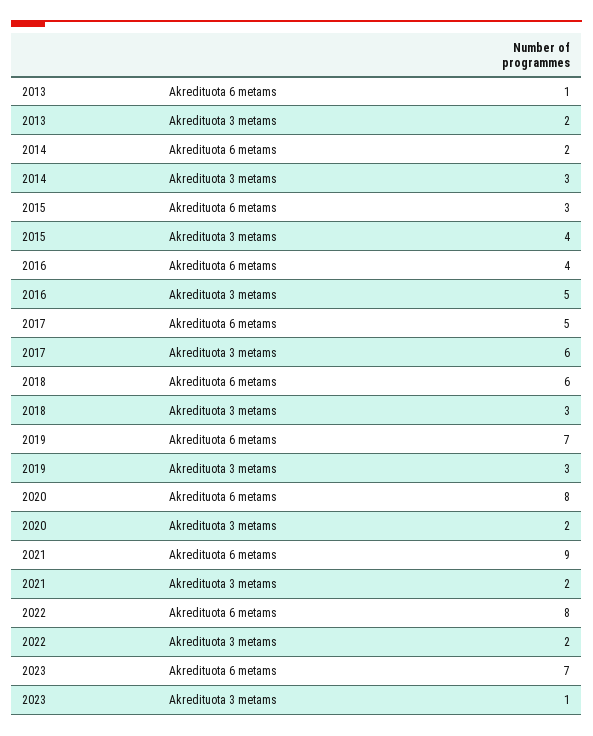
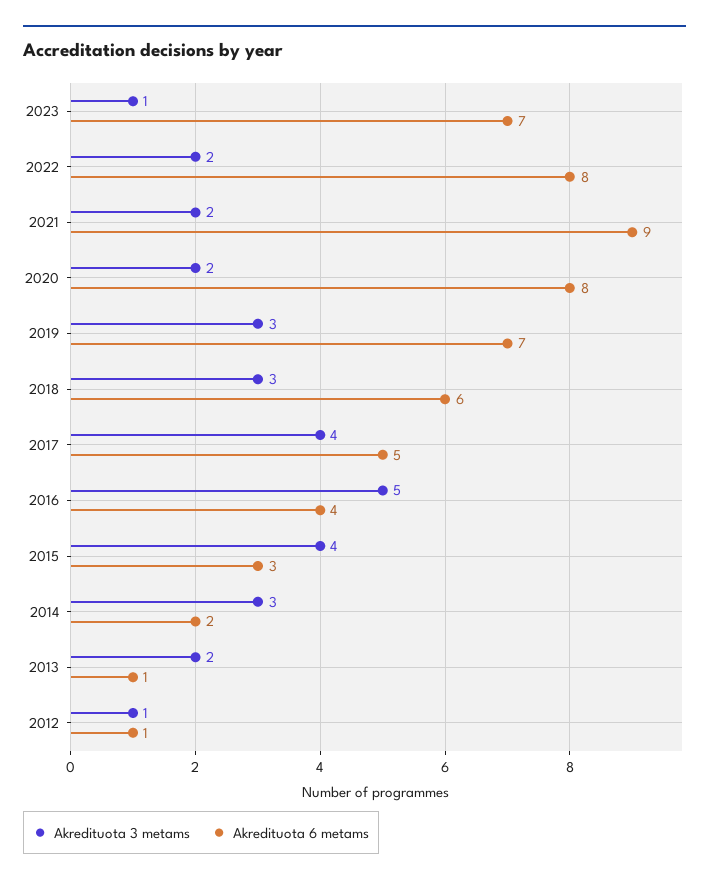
Akredituota 3 metams, 2017: 6 -> 4
Akredituota 3 metams, 2012: none -> 1
Akredituota 6 metams, 2012: none -> 1

